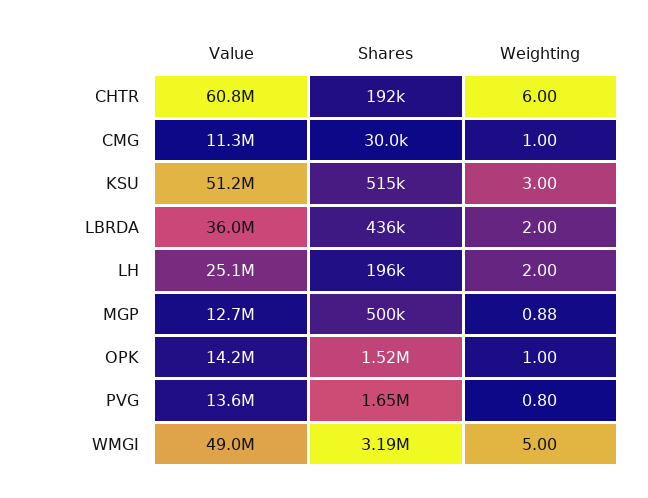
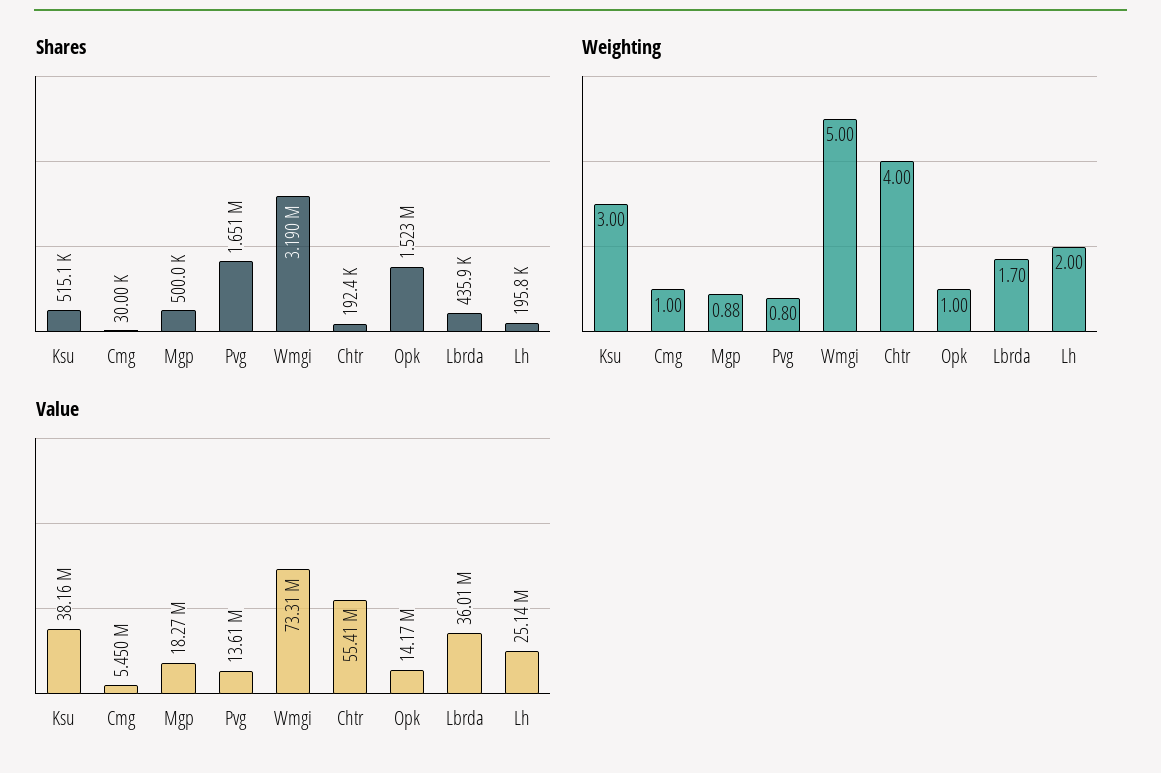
Value, CHTR: 60800000 -> 55410000
Weighting, CHTR: 6 -> 4
Value, CMG: 11300000 -> 5450000
Value, KSU: 51200000 -> 38160000
Weighting, LBRDA: 2 -> 1.7
Value, MGP: 12700000 -> 18270000
Value, WMGI: 49000000 -> 73310000

